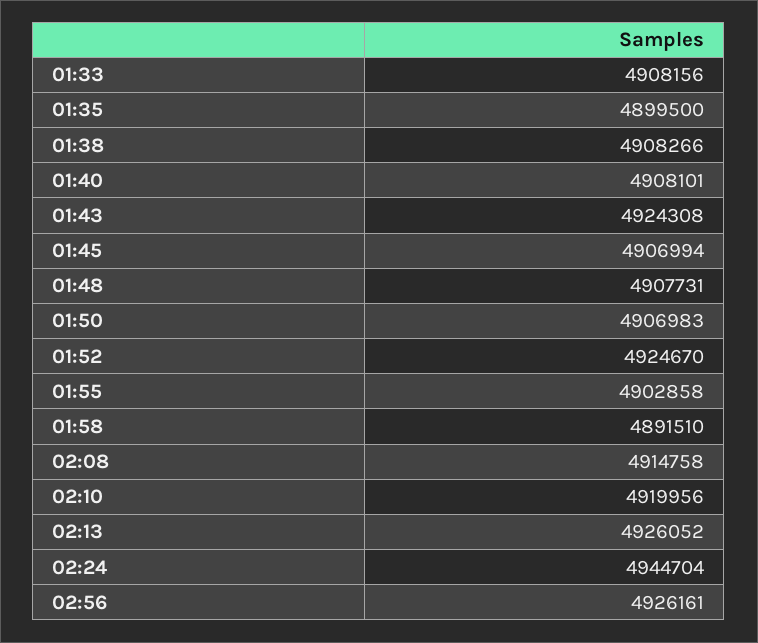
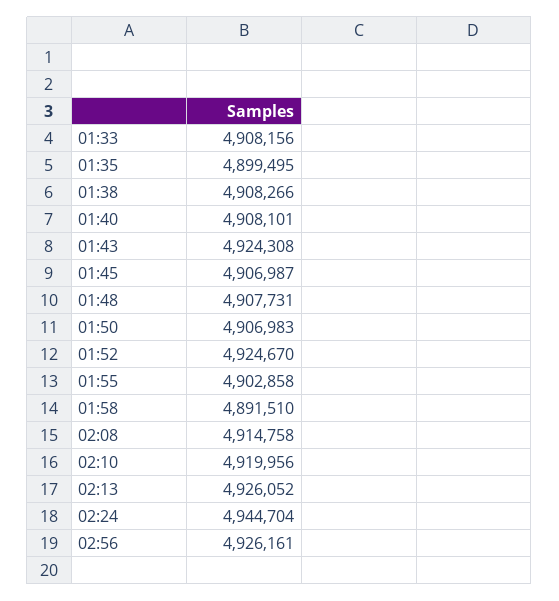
01:35: 4899500 -> 4899495
01:45: 4906994 -> 4906987

